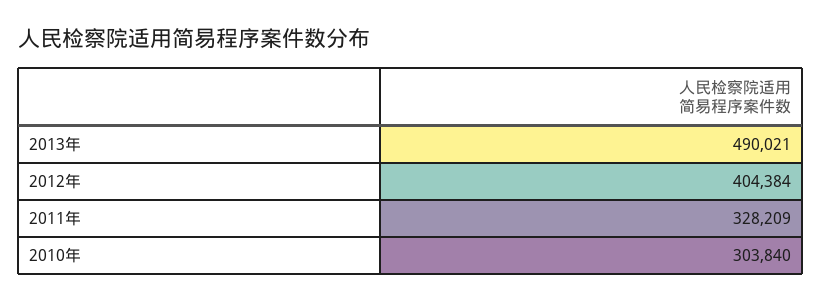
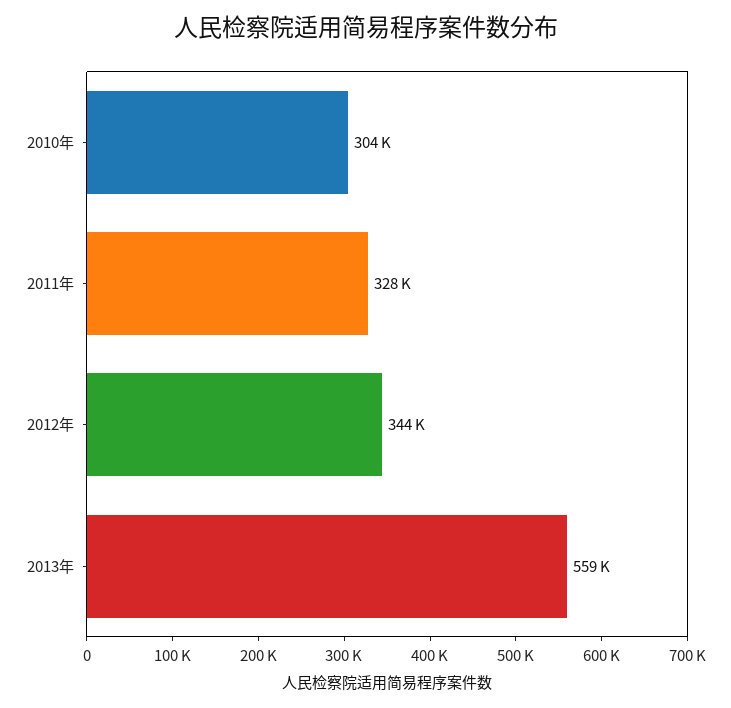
2013年: 490021 -> 559000
2012年: 404384 -> 344000

